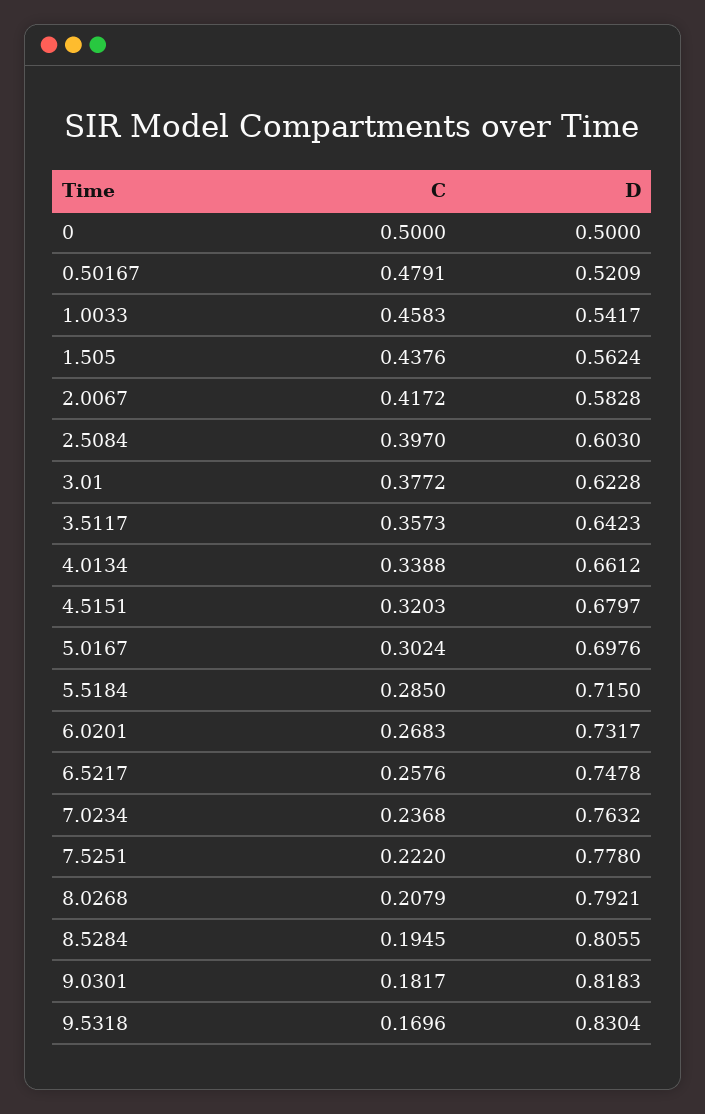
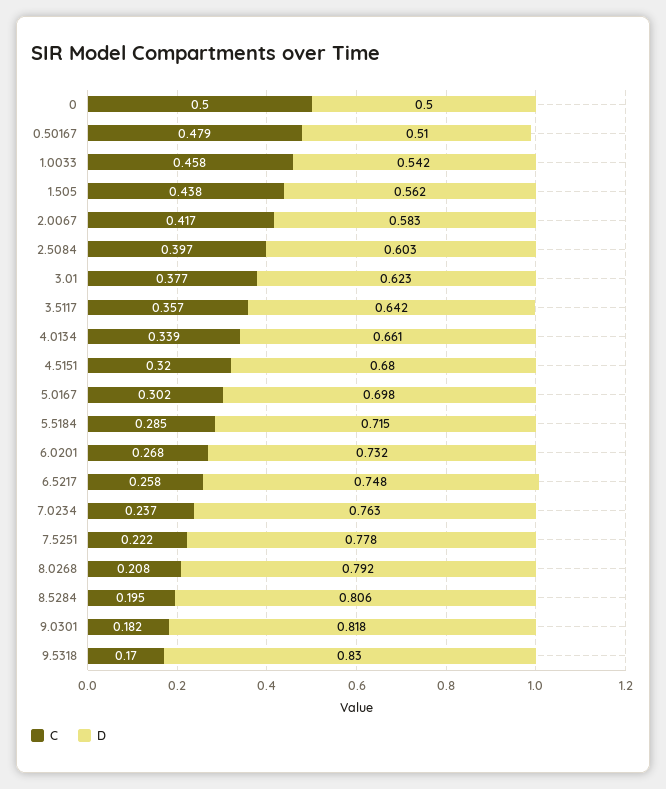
D, 0.50167: 0.5209 -> 0.51

